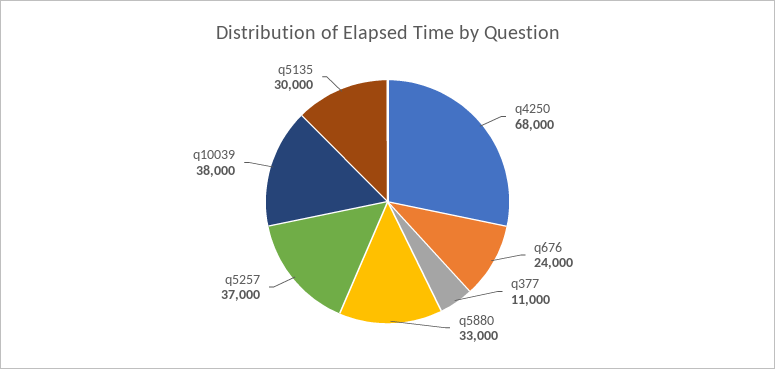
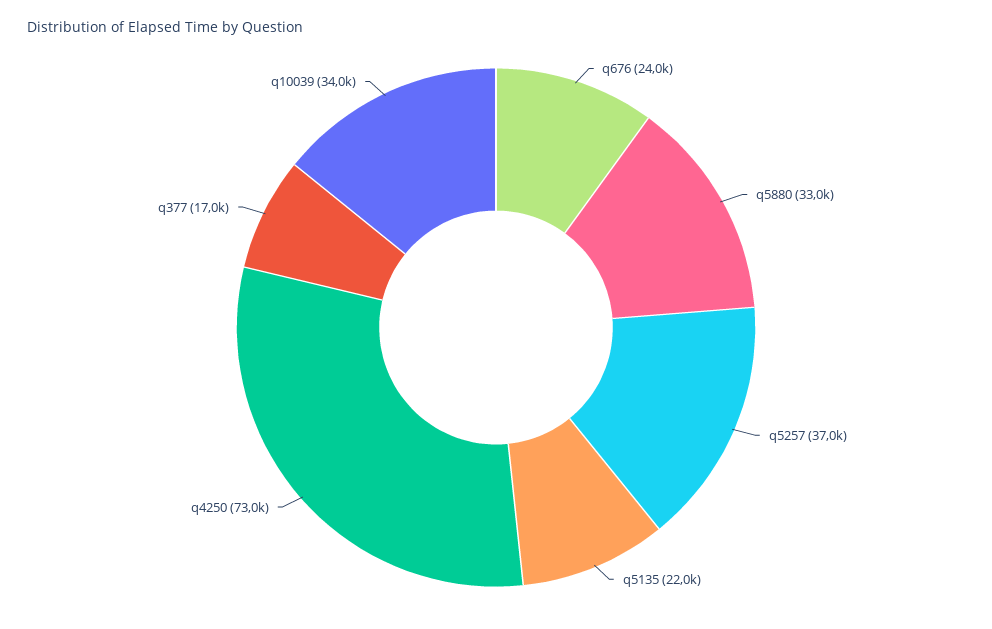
q4250: 68000 -> 73000
q377: 11000 -> 17000
q10039: 38000 -> 34000
q5135: 30000 -> 22000

